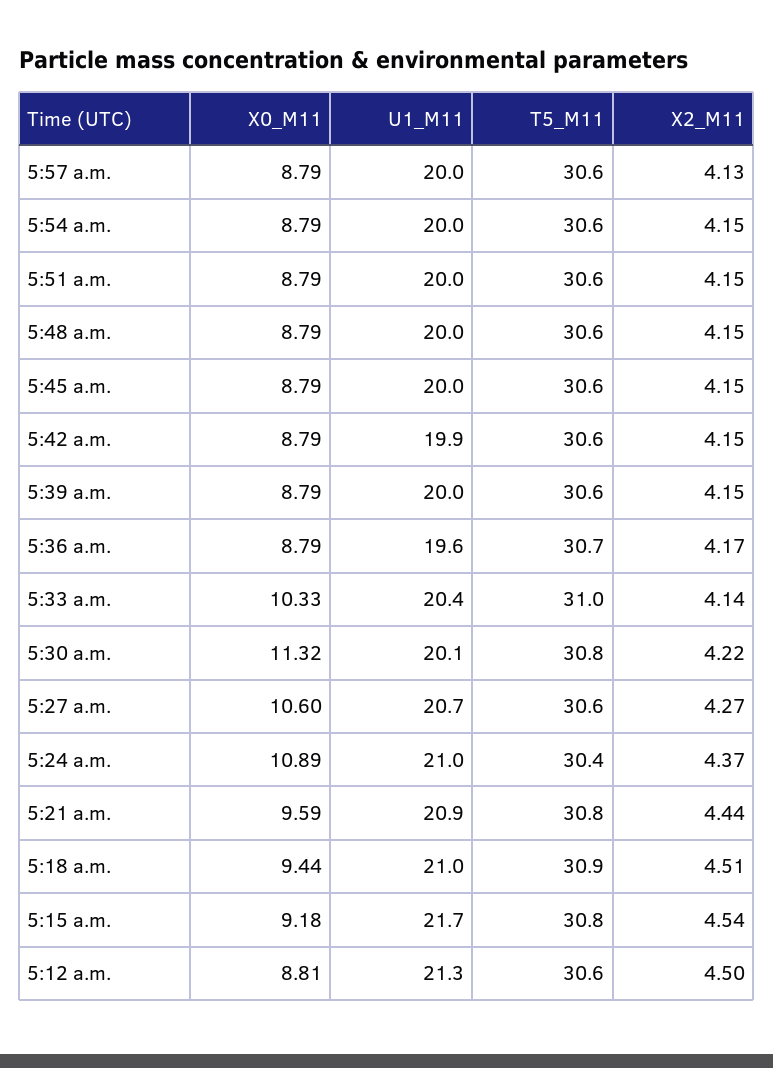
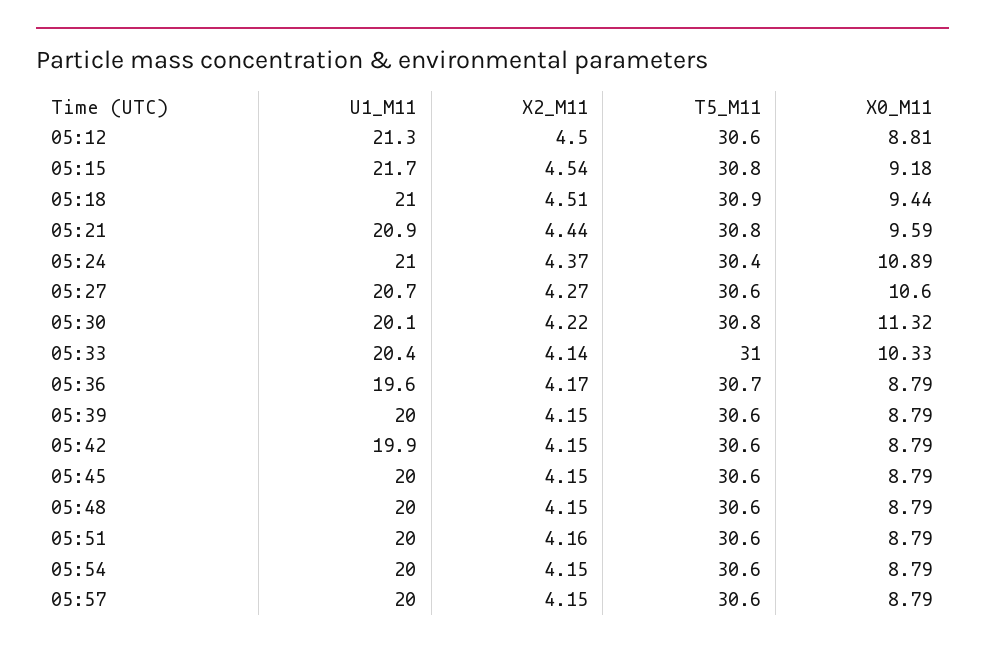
X2_M11, 5:57 a.m.: 4.13 -> 4.15
X2_M11, 5:51 a.m.: 4.15 -> 4.16

